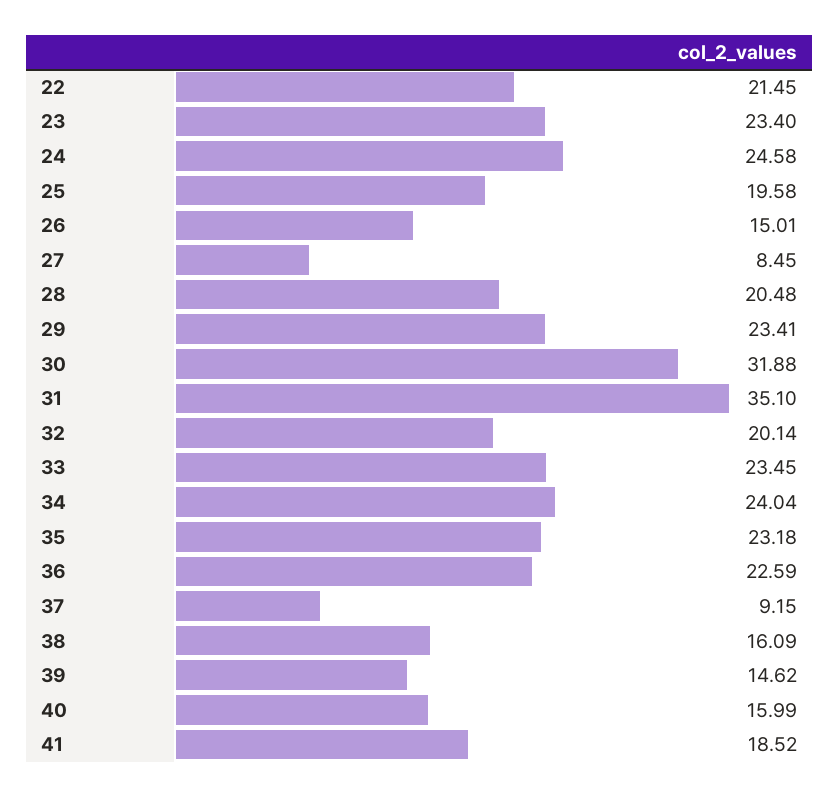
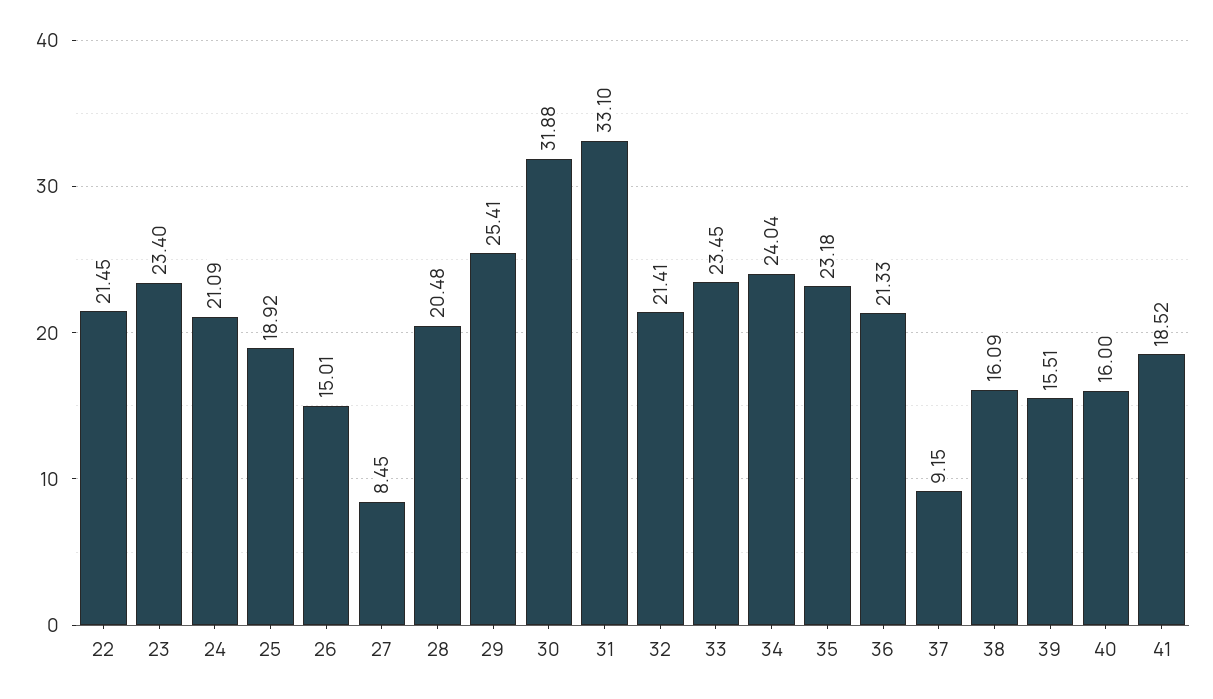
24: 24.58 -> 21.09
25: 19.58 -> 18.92
29: 23.41 -> 25.41
31: 35.1 -> 33.1
32: 20.14 -> 21.41
36: 22.59 -> 21.33
39: 14.62 -> 15.51
40: 15.99 -> 16

